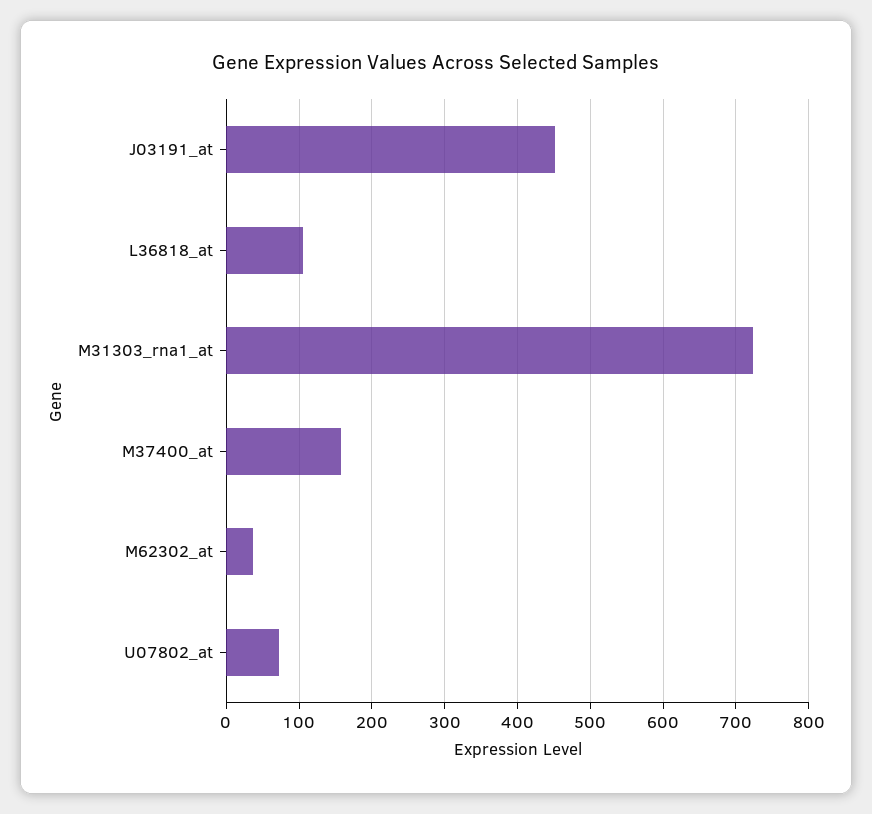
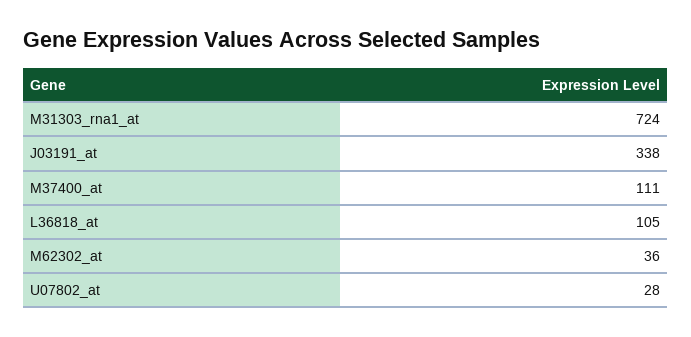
J03191_at: 450 -> 338
M37400_at: 160 -> 111
U07802_at: 70 -> 28

